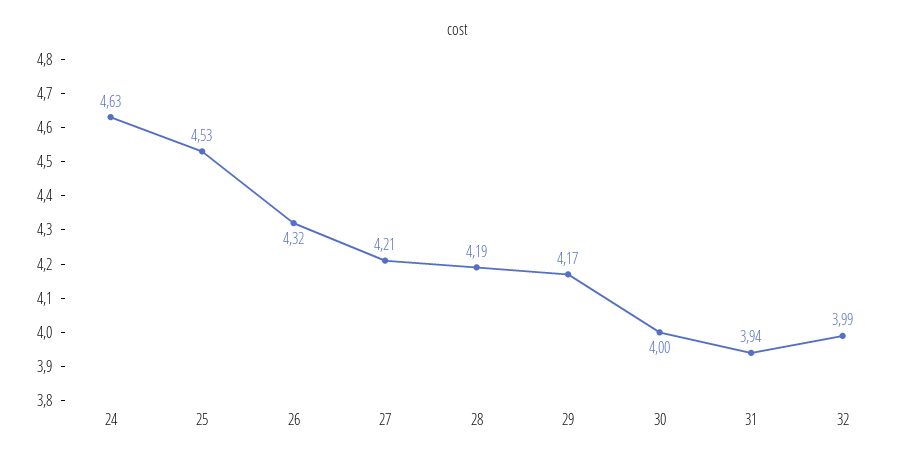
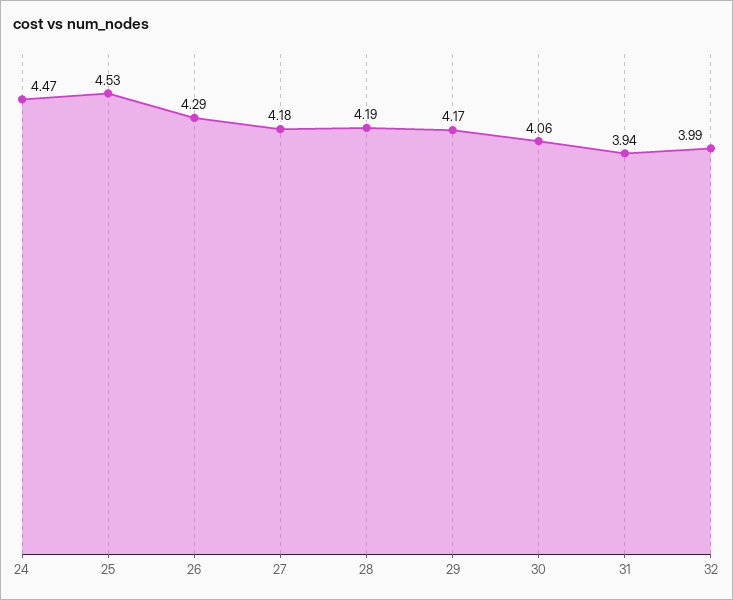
24: 4.63 -> 4.47
26: 4.32 -> 4.29
27: 4.21 -> 4.18
30: 4 -> 4.06

